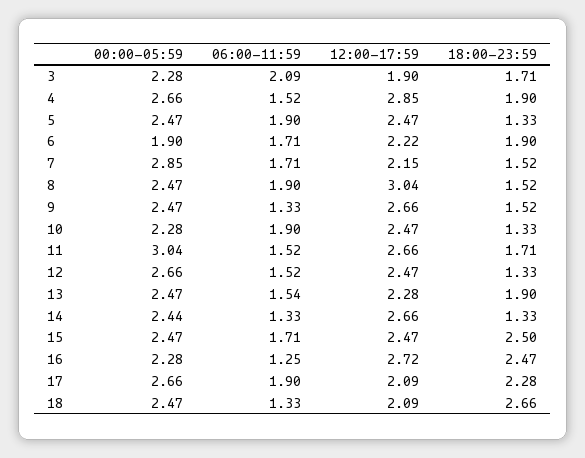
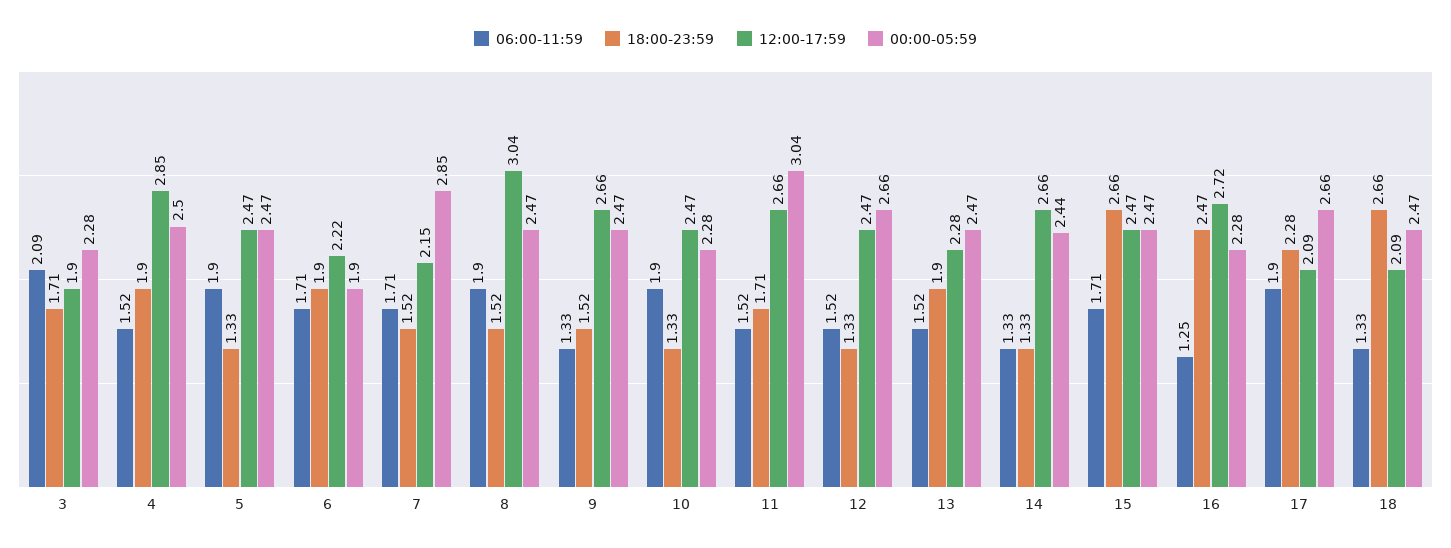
00:00-05:59, 4: 2.66 -> 2.5
06:00-11:59, 13: 1.54 -> 1.52
18:00-23:59, 15: 2.5 -> 2.66

